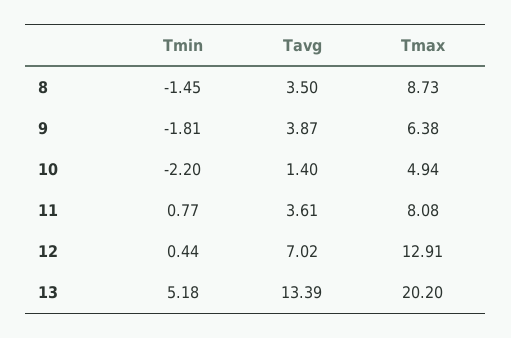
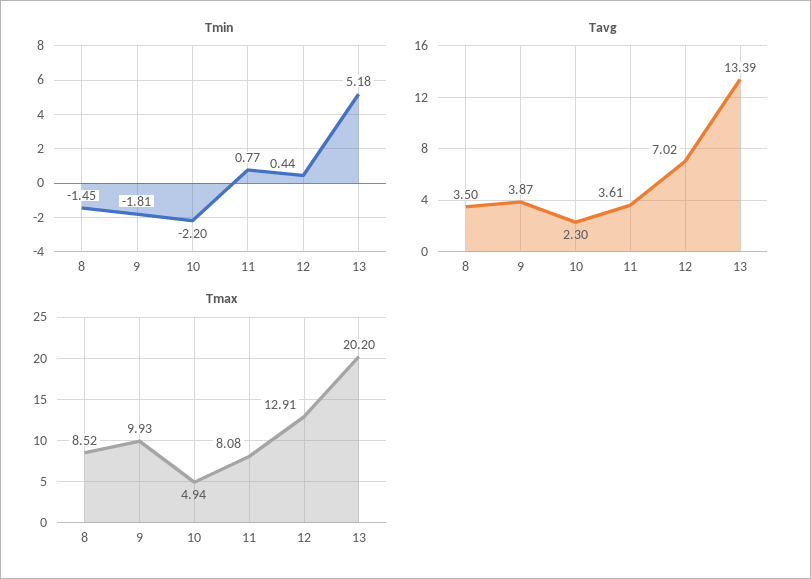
Tmax, 8: 8.73 -> 8.52
Tmax, 9: 6.38 -> 9.93
Tavg, 10: 1.4 -> 2.3

